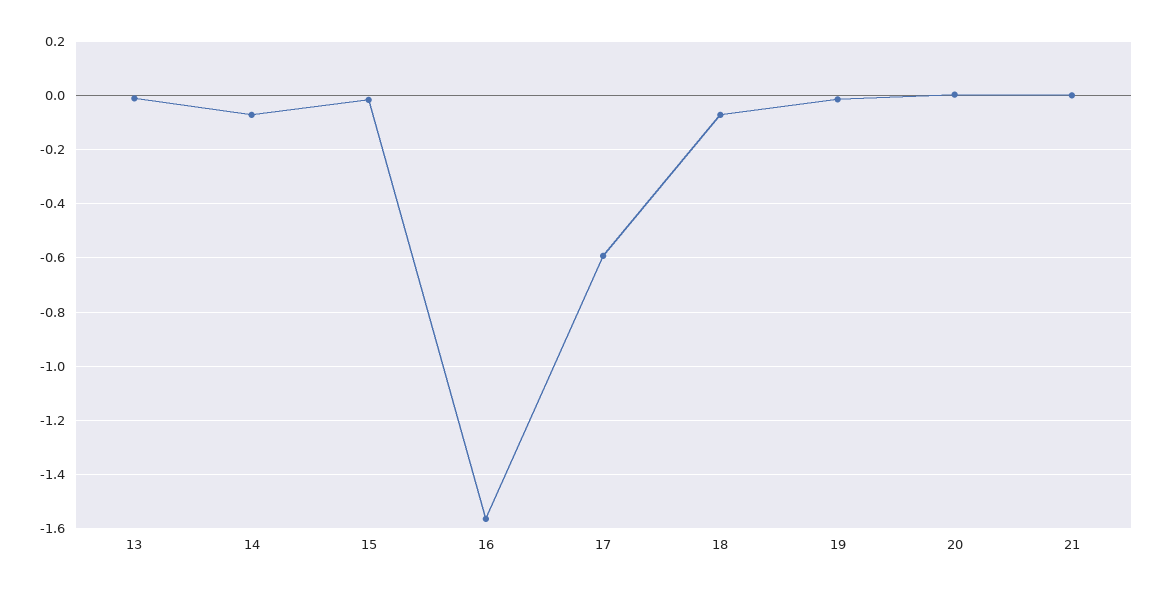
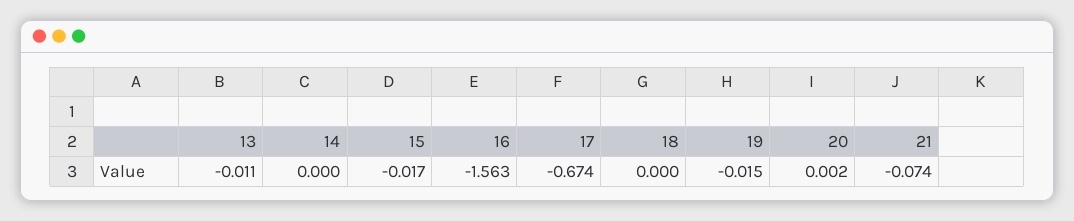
14: -0.075 -> 0
17: -0.6 -> -0.674
18: -0.075 -> 0
21: 0 -> -0.074

